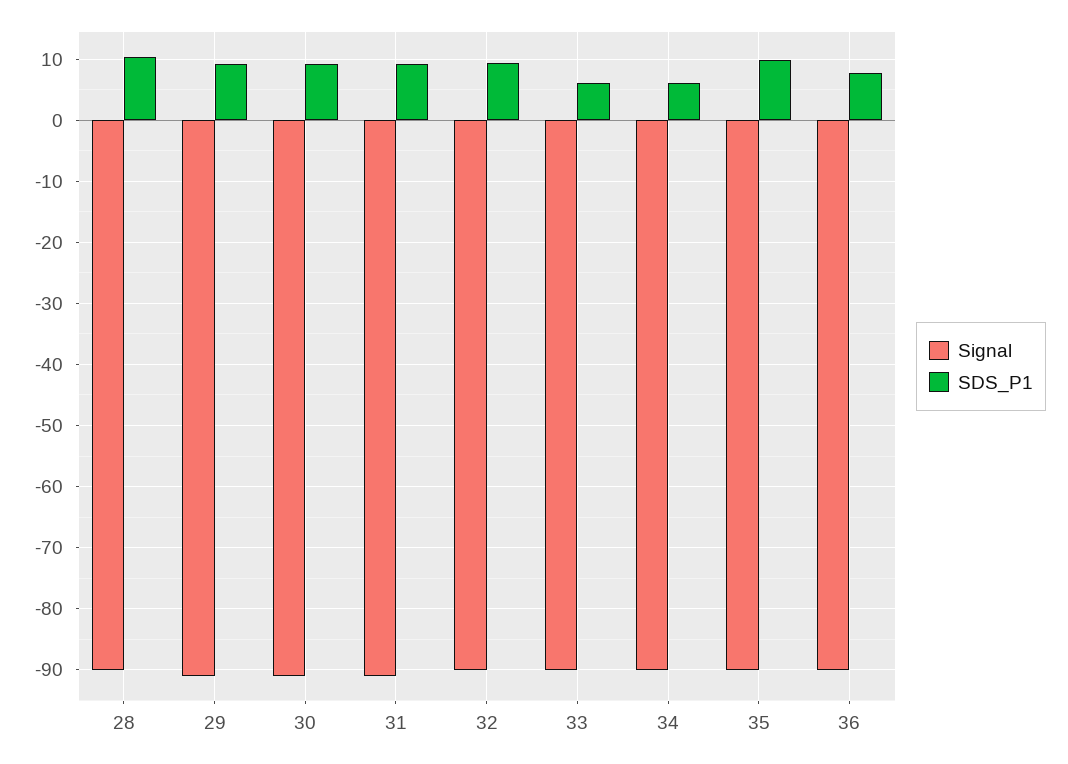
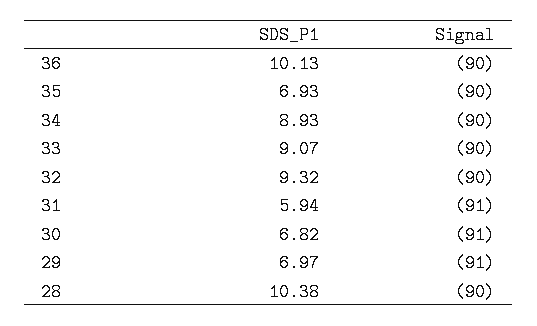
SDS_P1, 29: 9 -> 6.97
SDS_P1, 30: 9 -> 6.82
SDS_P1, 31: 9 -> 5.94
SDS_P1, 33: 6 -> 9.07
SDS_P1, 34: 6 -> 8.93
SDS_P1, 35: 10 -> 6.93
SDS_P1, 36: 8 -> 10.13

